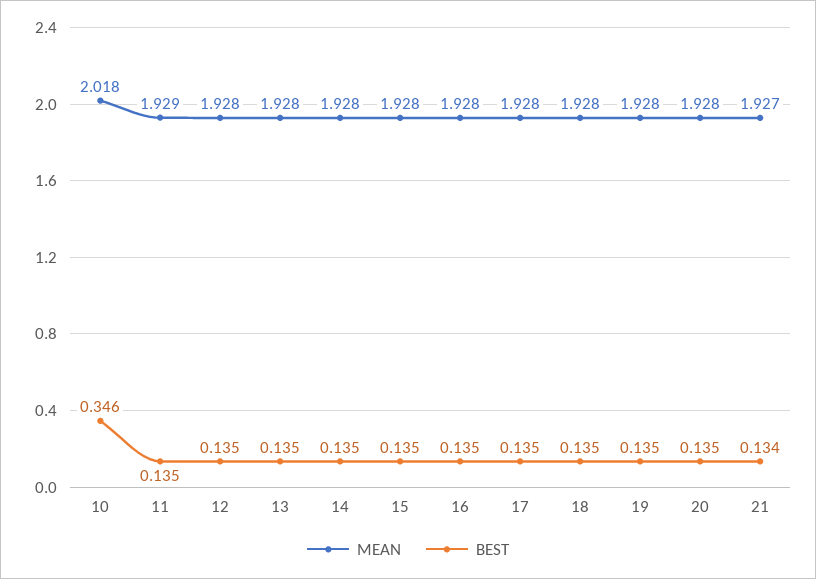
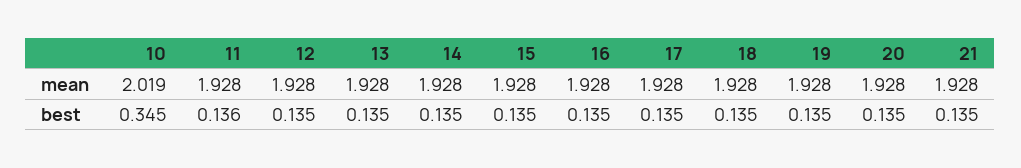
MEAN, 10: 2.018 -> 2.019
BEST, 10: 0.346 -> 0.345
MEAN, 11: 1.929 -> 1.928
BEST, 11: 0.135 -> 0.136
MEAN, 21: 1.927 -> 1.928
BEST, 21: 0.134 -> 0.135

